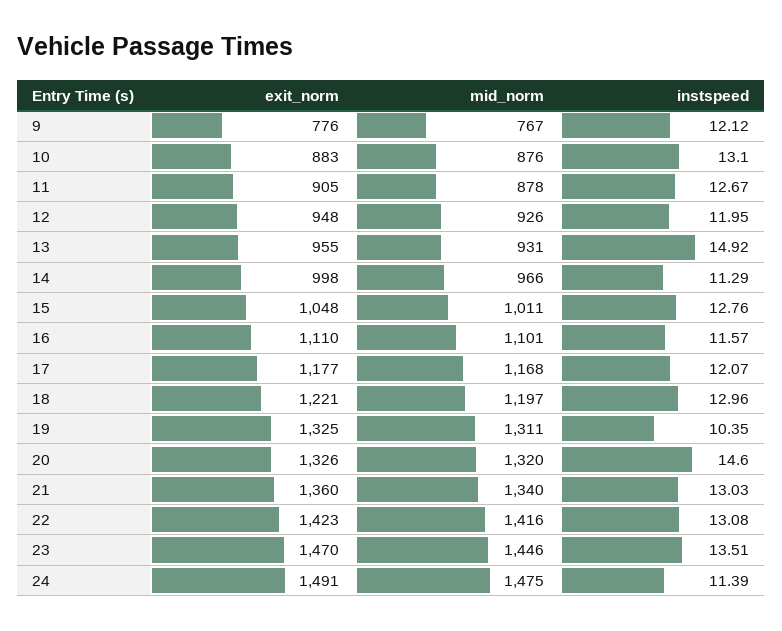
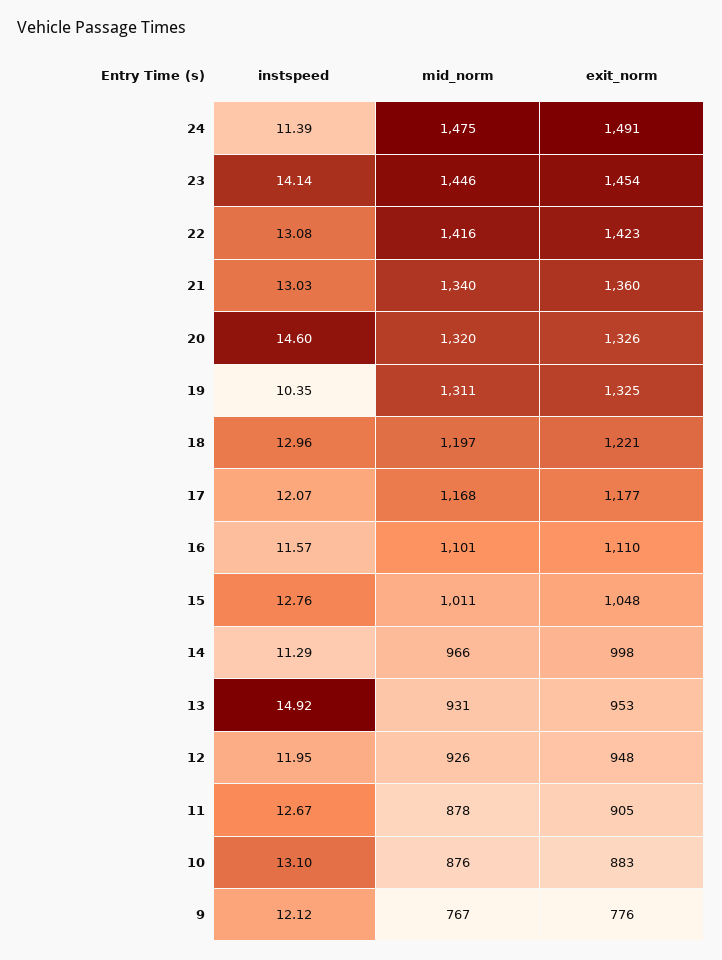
exit_norm, 13: 955 -> 953
exit_norm, 23: 1470 -> 1454
instspeed, 23: 13.51 -> 14.14

